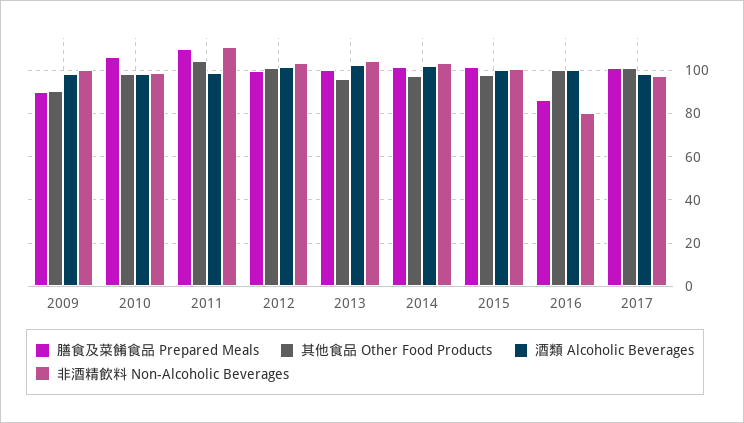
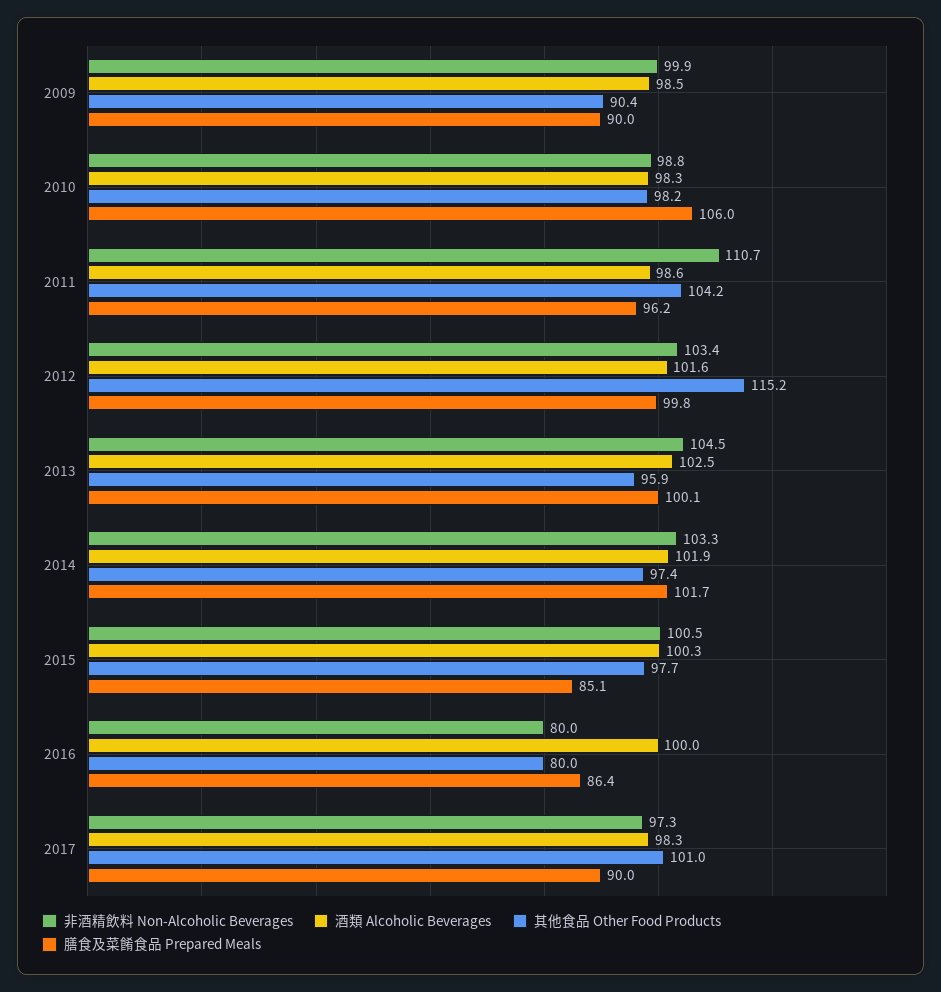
膳食及菜餚食品 Prepared Meals, 2011: 110 -> 96.2
其他食品 Other Food Products, 2012: 100 -> 115.2
膳食及菜餚食品 Prepared Meals, 2015: 100 -> 85.1
其他食品 Other Food Products, 2016: 100 -> 80
膳食及菜餚食品 Prepared Meals, 2017: 100 -> 90

